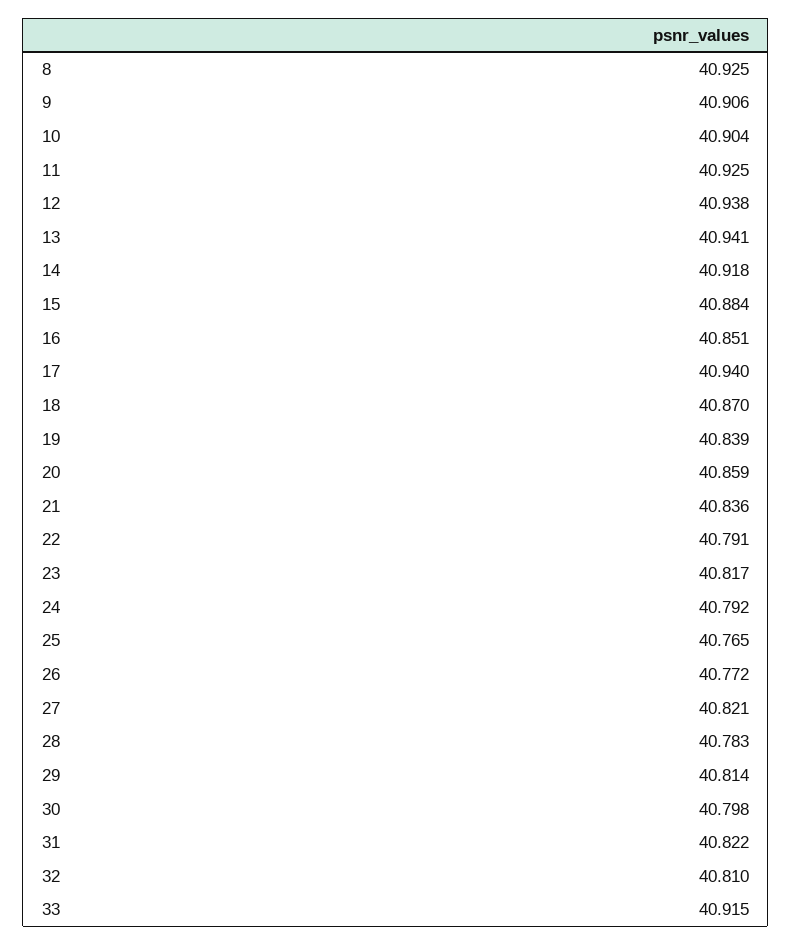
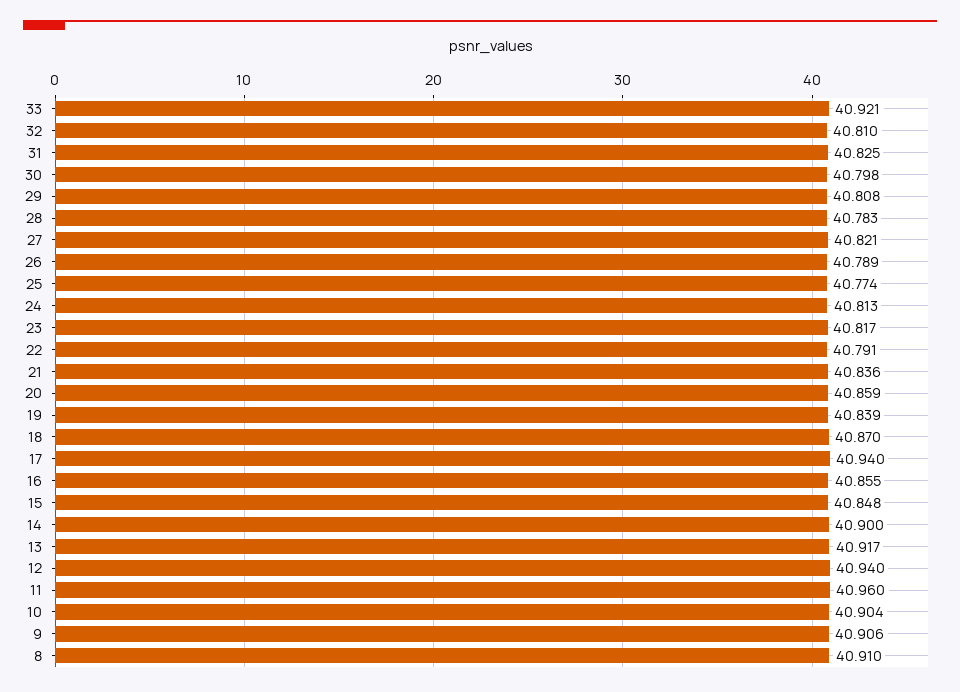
8: 40.925 -> 40.91
11: 40.925 -> 40.96
12: 40.938 -> 40.94
13: 40.941 -> 40.917
14: 40.918 -> 40.9
15: 40.884 -> 40.848
16: 40.851 -> 40.855
24: 40.792 -> 40.813
25: 40.765 -> 40.774
26: 40.772 -> 40.789
29: 40.814 -> 40.808
31: 40.822 -> 40.825
33: 40.915 -> 40.921

